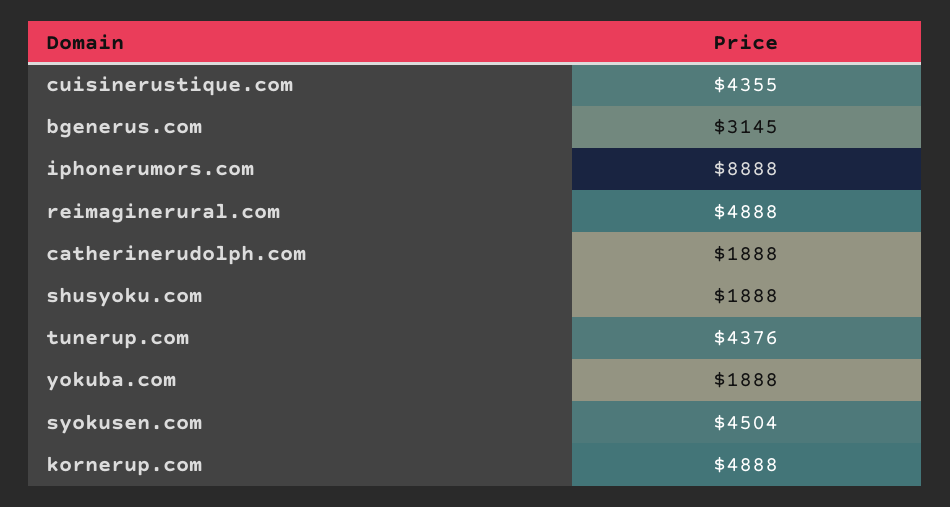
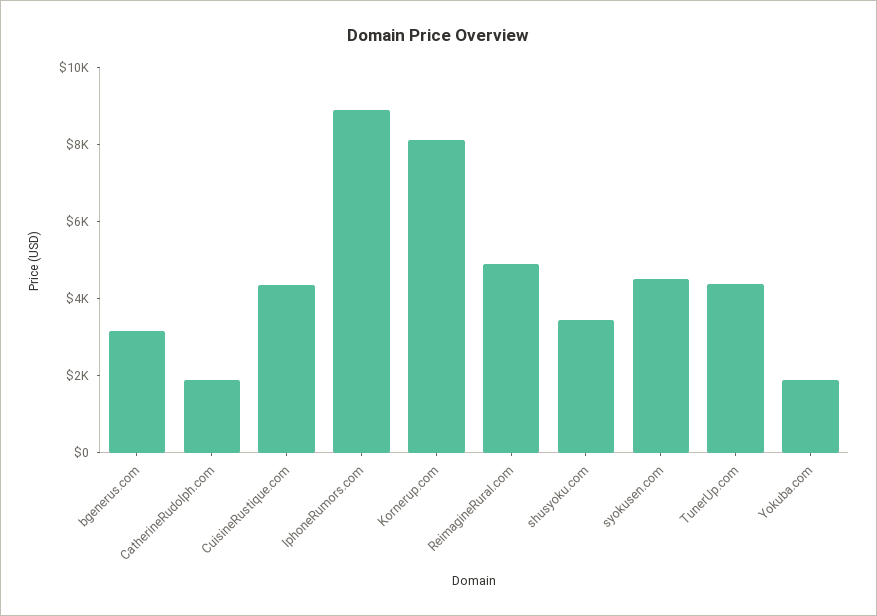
shusyoku.com: 1888 -> 3500
kornerup.com: 4888 -> 8000

